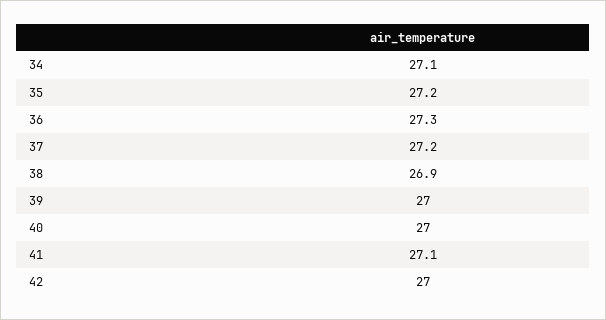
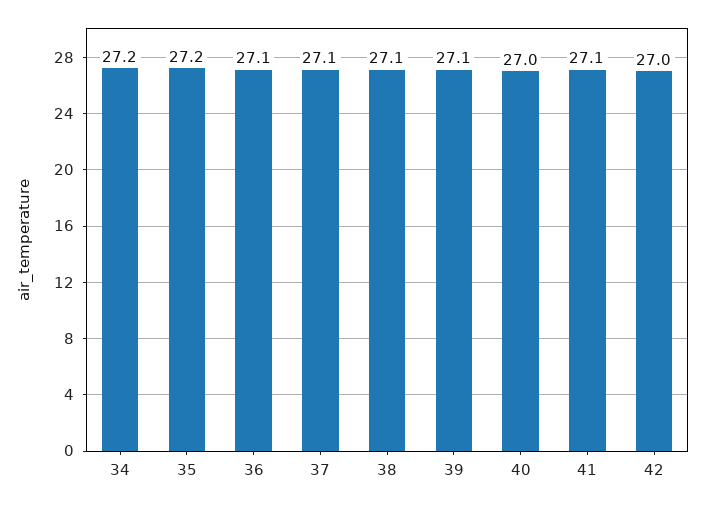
34: 27.1 -> 27.2
36: 27.3 -> 27.1
37: 27.2 -> 27.1
38: 26.9 -> 27.1
39: 27 -> 27.1

